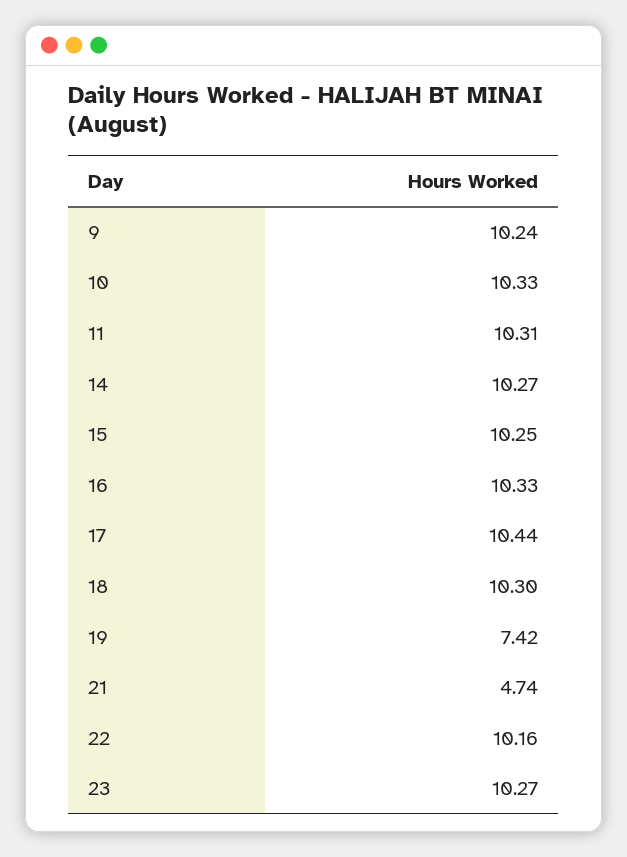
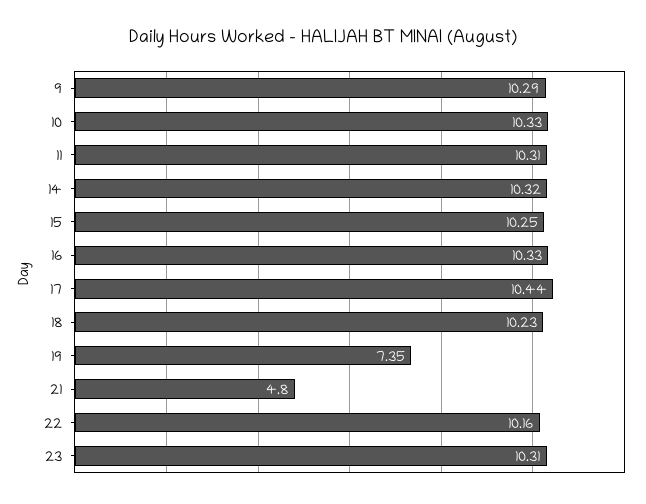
9: 10.24 -> 10.29
14: 10.27 -> 10.32
18: 10.3 -> 10.23
19: 7.42 -> 7.35
21: 4.74 -> 4.8
23: 10.27 -> 10.31

